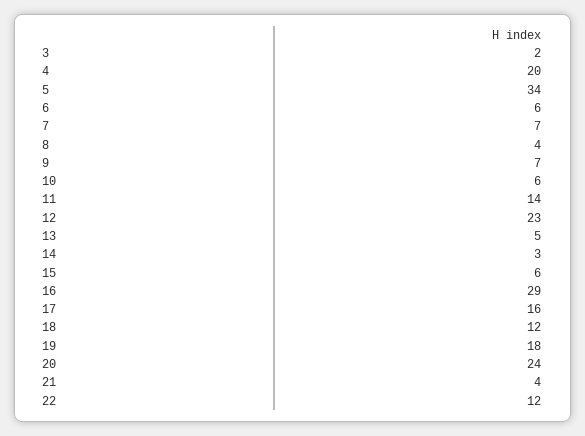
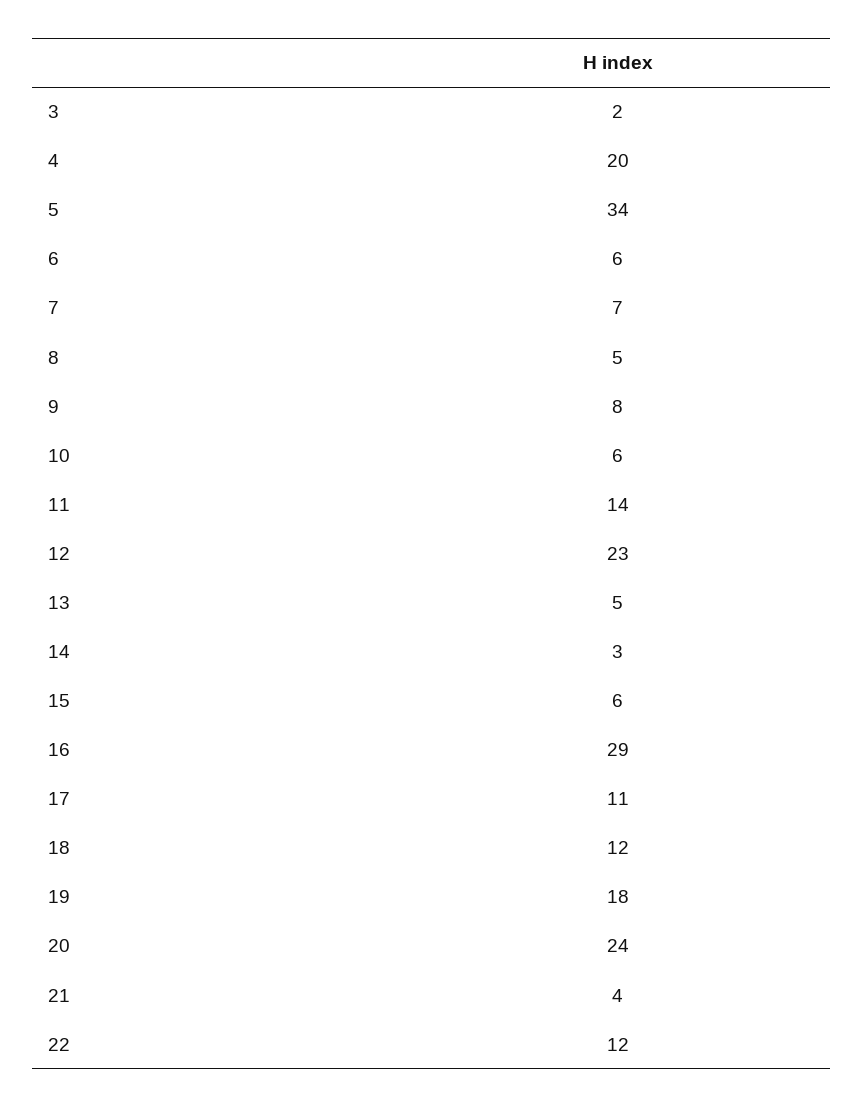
8: 4 -> 5
9: 7 -> 8
17: 16 -> 11

